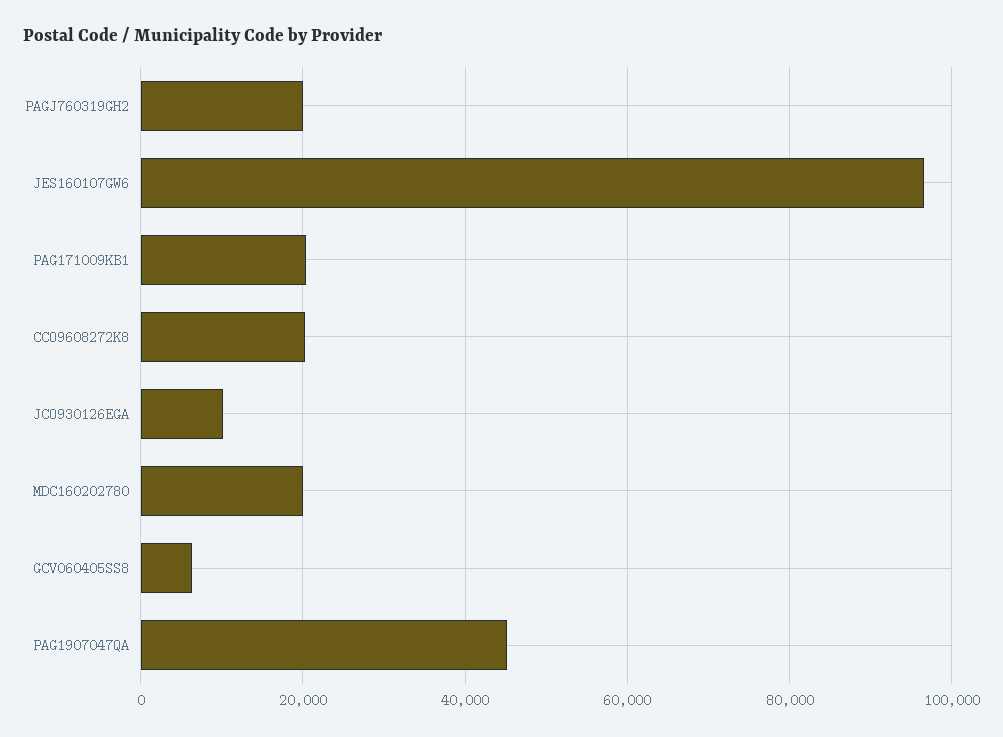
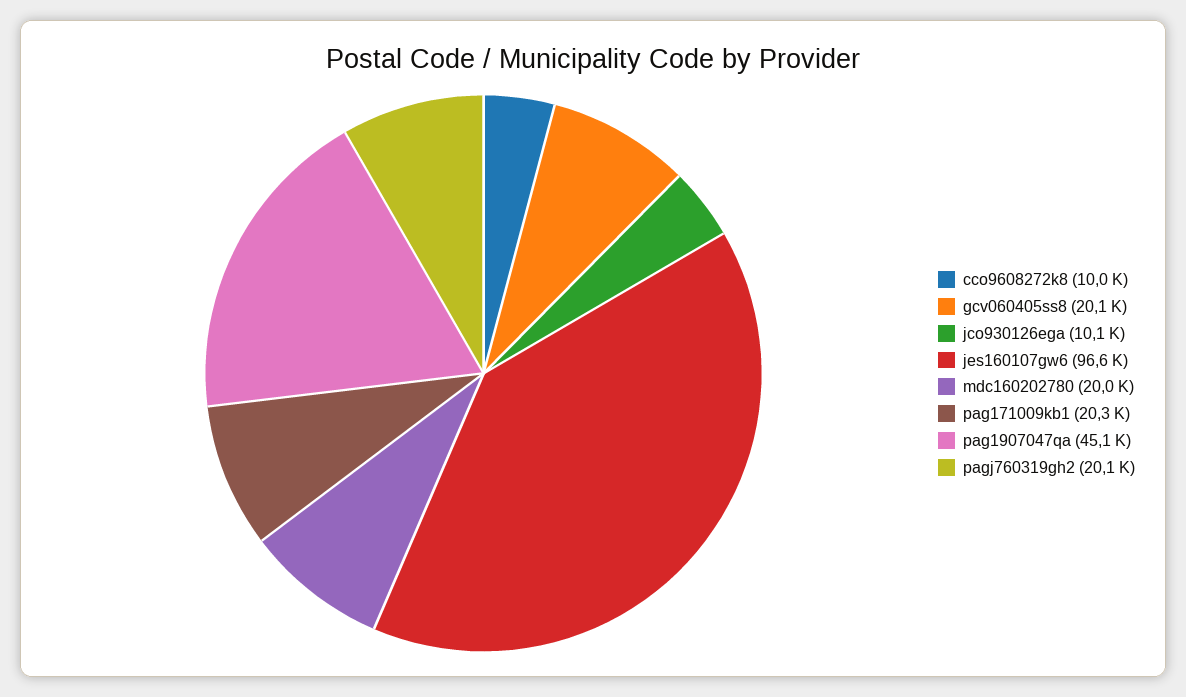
CCO9608272K8: 20000 -> 10000
GCV060405SS8: 6000 -> 20100

